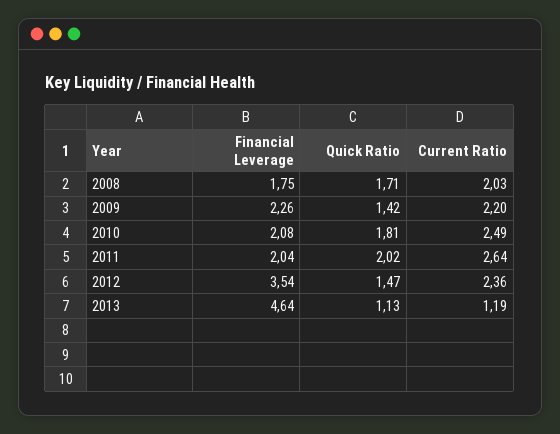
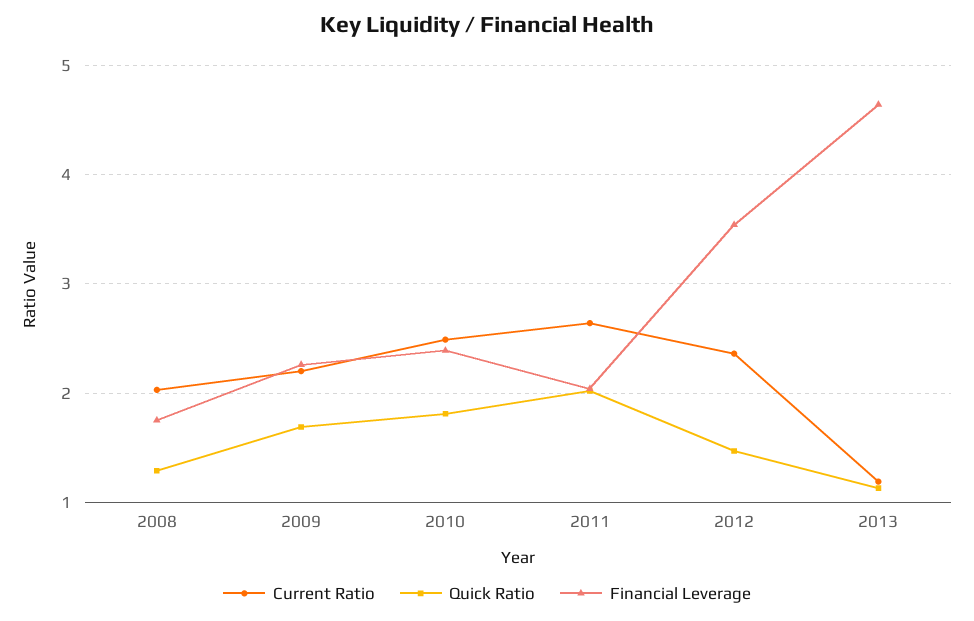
Quick Ratio, 2008: 1.71 -> 1.3
Quick Ratio, 2009: 1.42 -> 1.7
Financial Leverage, 2010: 2.08 -> 2.4

